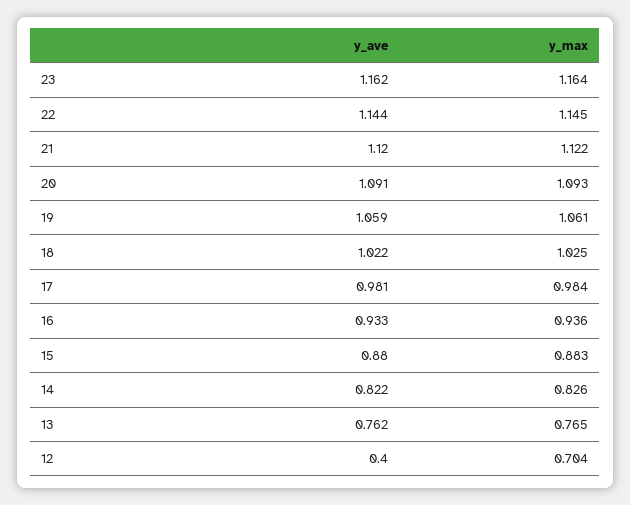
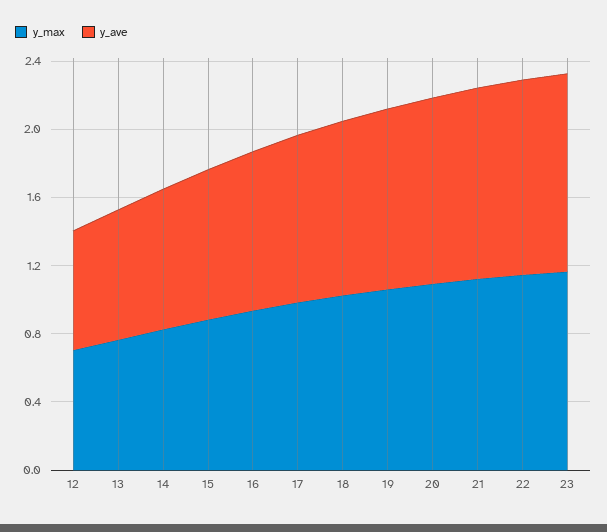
y_ave, 12: 0.4 -> 0.7

